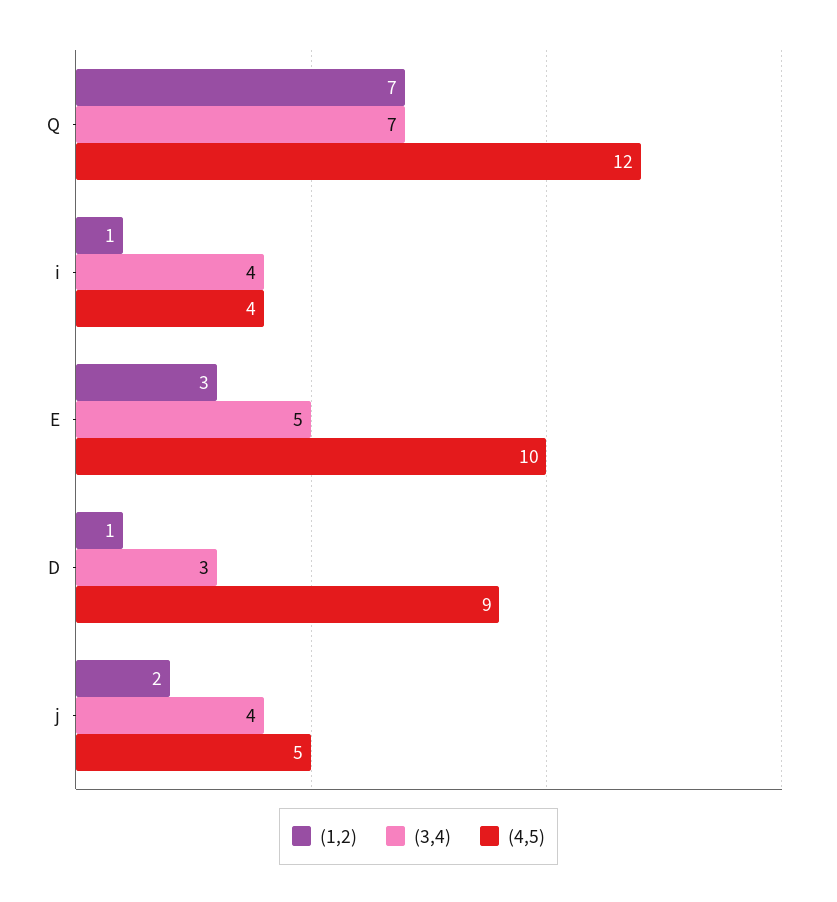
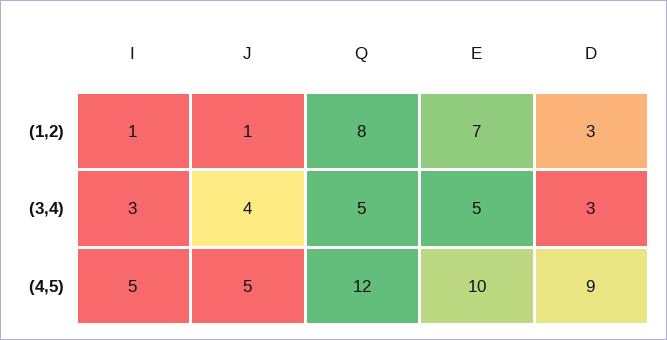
(1,2), Q: 7 -> 8
(3,4), Q: 7 -> 5
(3,4), i: 4 -> 3
(4,5), i: 4 -> 5
(1,2), E: 3 -> 7
(1,2), D: 1 -> 3
(1,2), j: 2 -> 1

